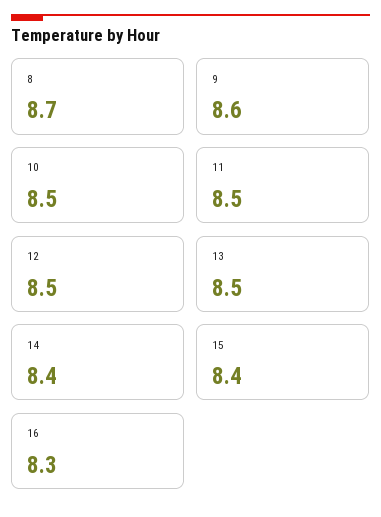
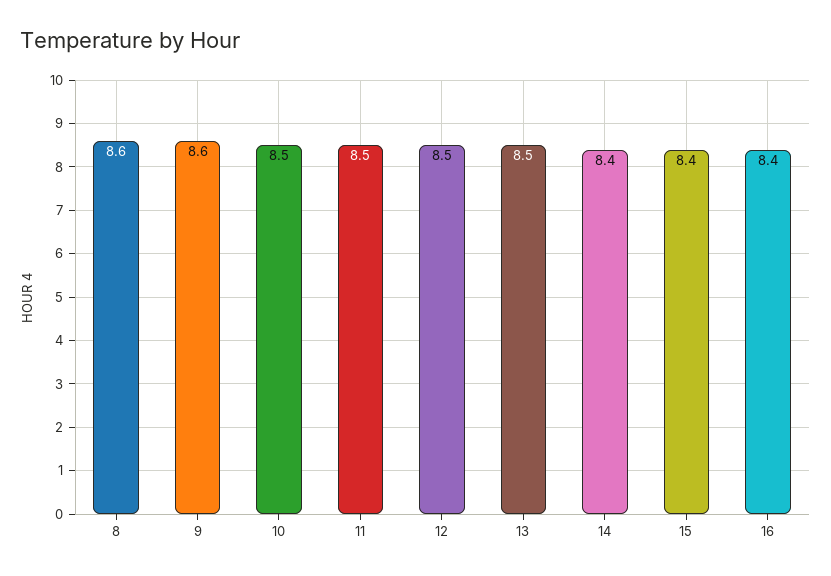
8: 8.7 -> 8.6
16: 8.3 -> 8.4

